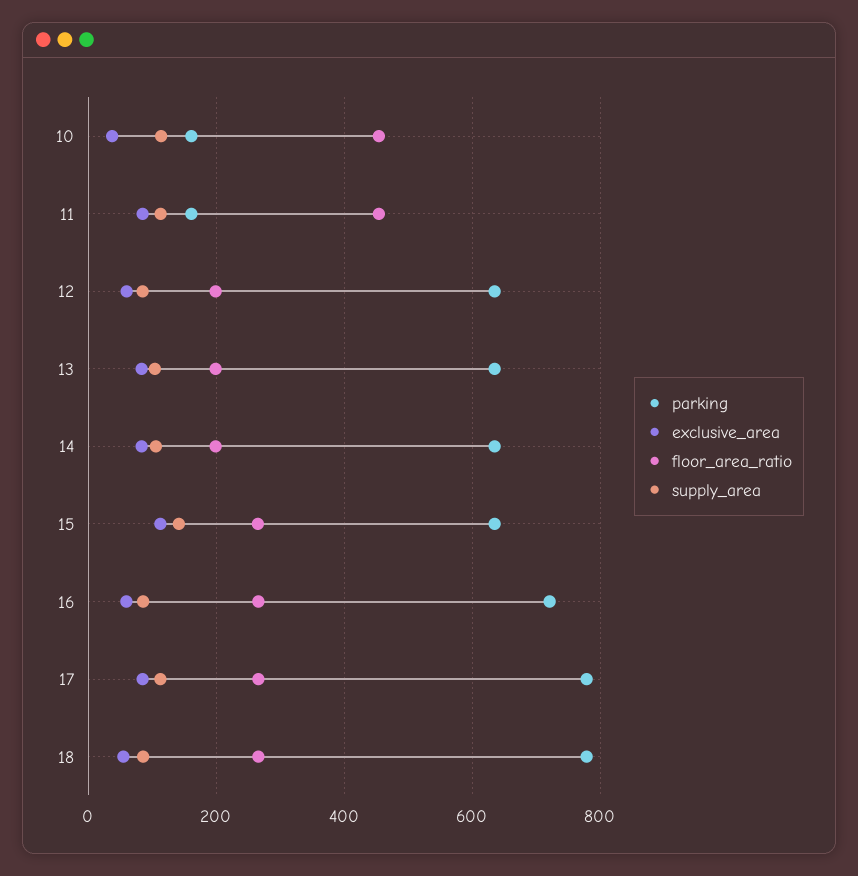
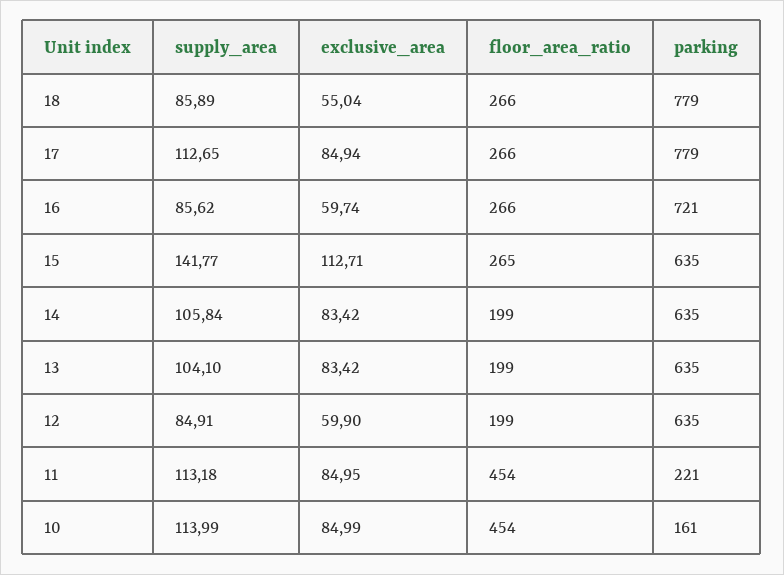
exclusive_area, 10: 40 -> 84.99
parking, 11: 160 -> 221

